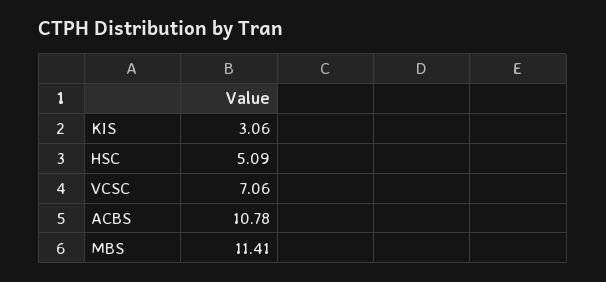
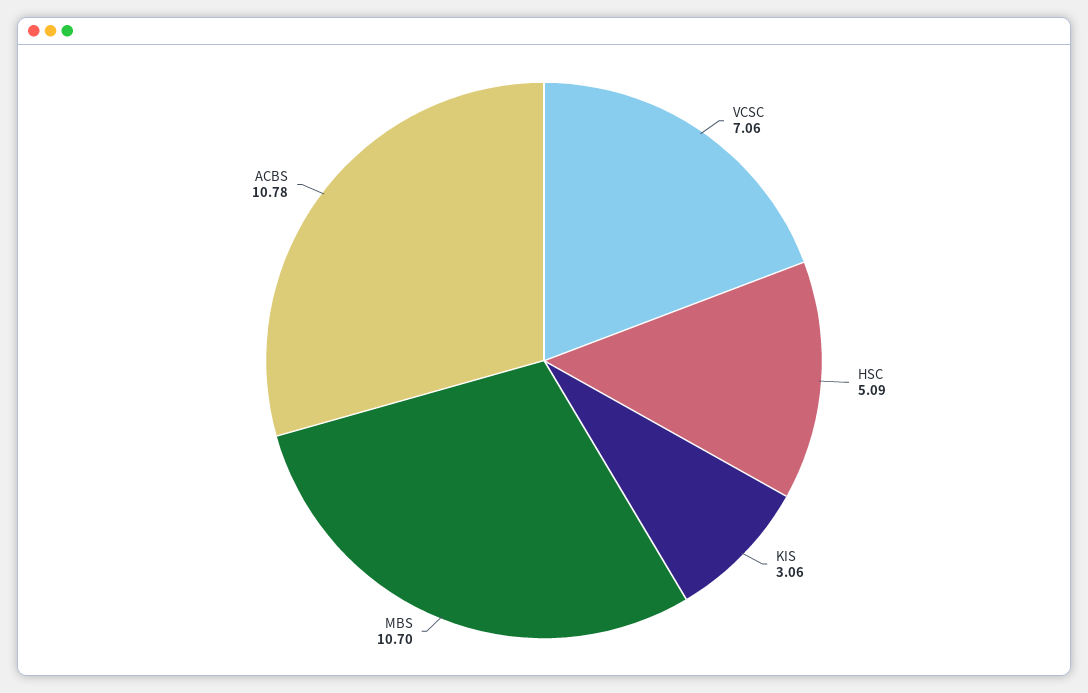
MBS: 11.41 -> 10.7

